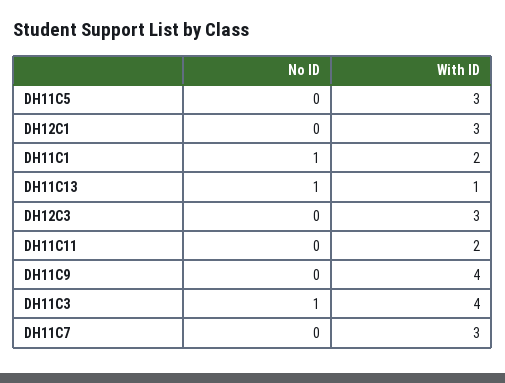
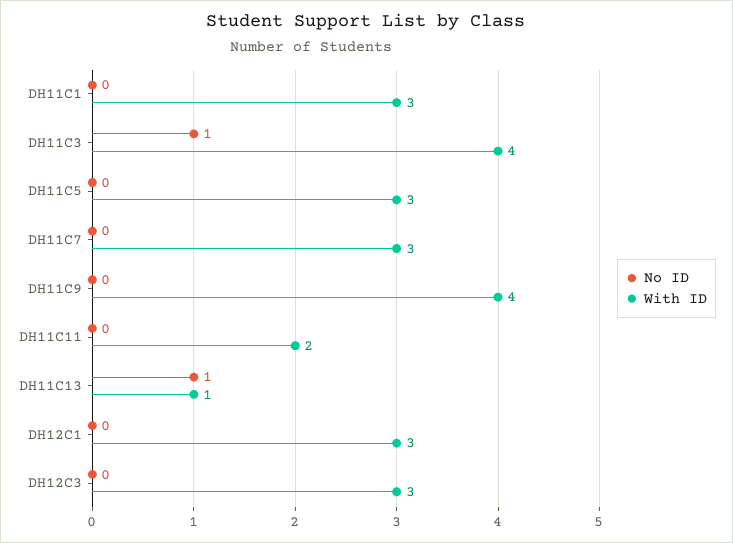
No ID, DH11C1: 1 -> 0
With ID, DH11C1: 2 -> 3

